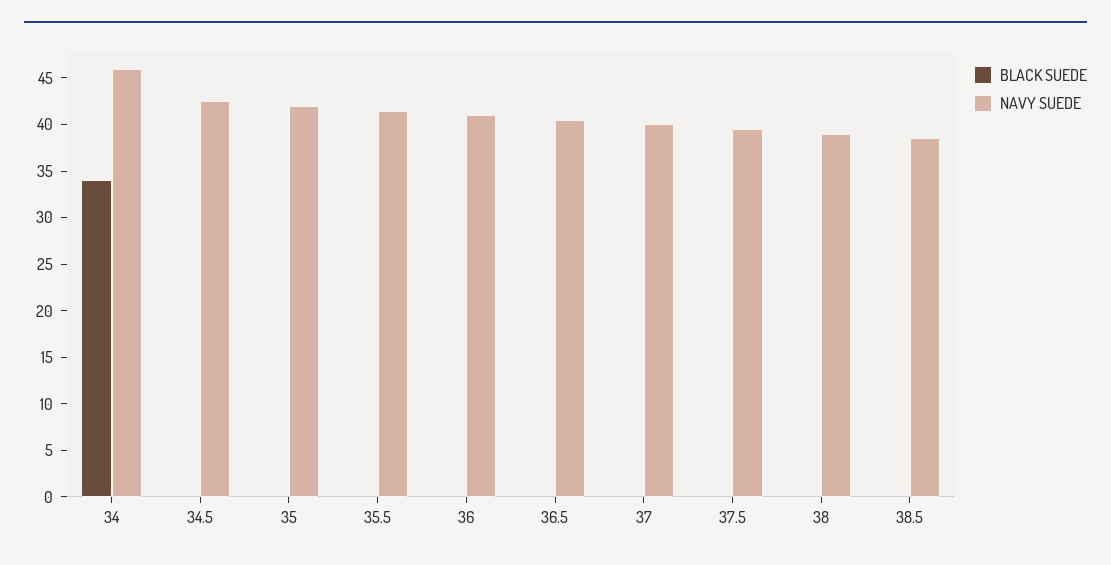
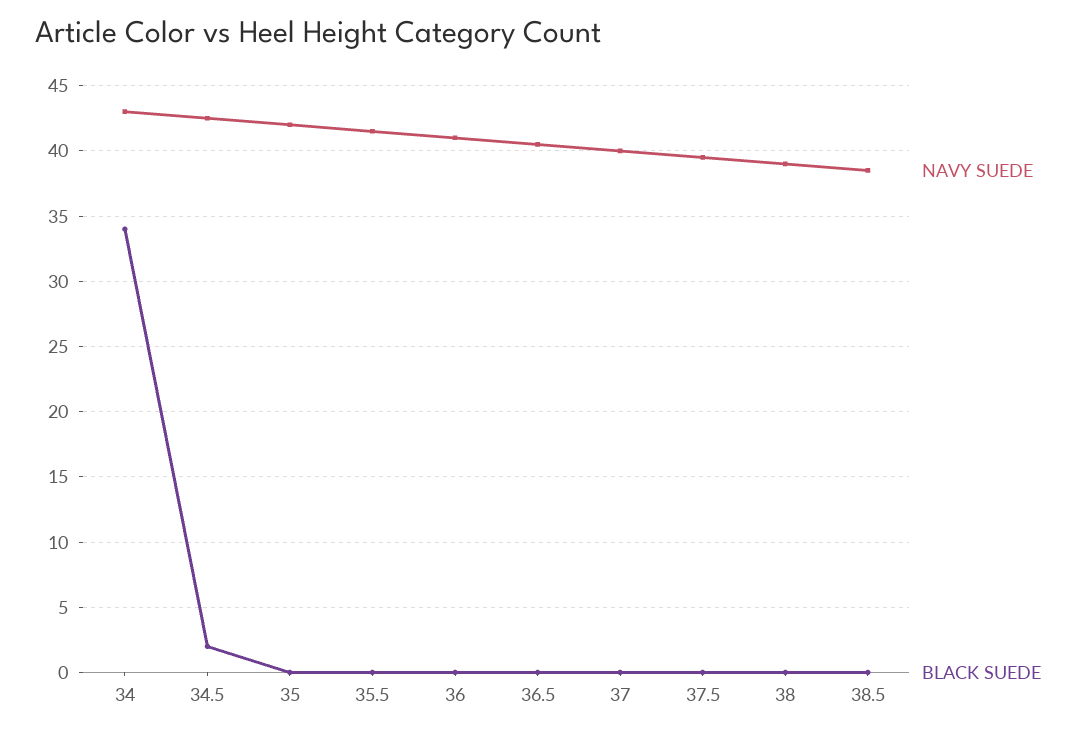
NAVY SUEDE, 34: 46 -> 43
BLACK SUEDE, 34.5: 0 -> 2

